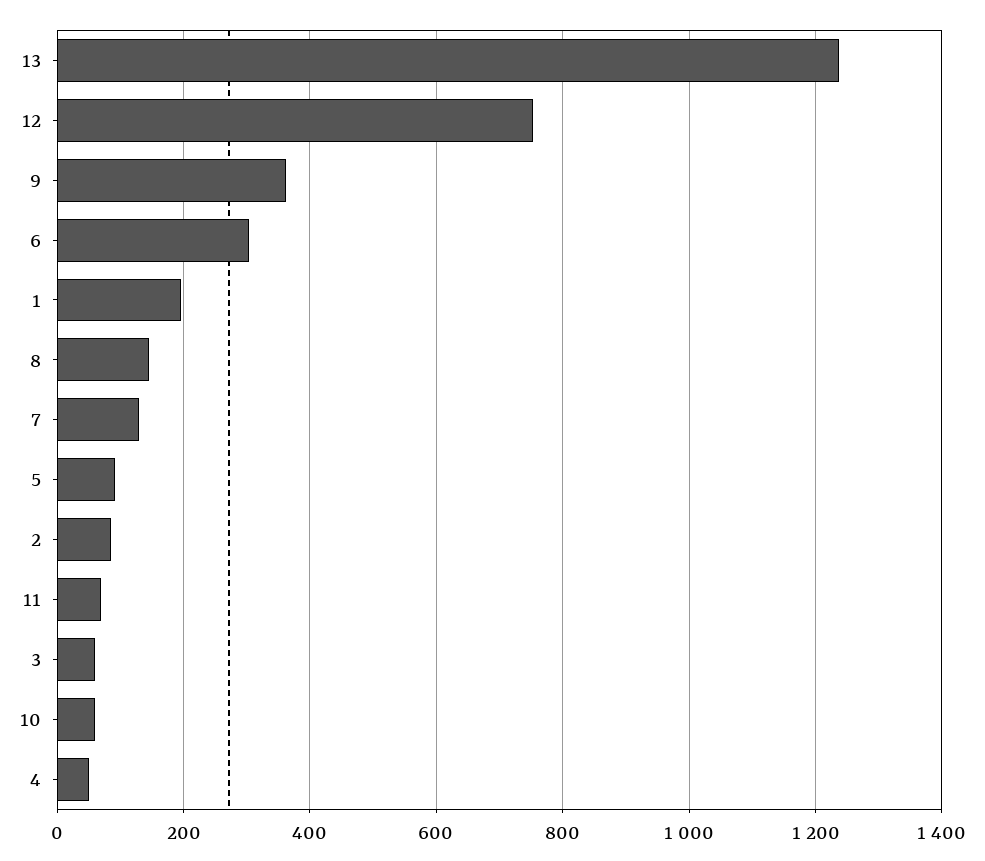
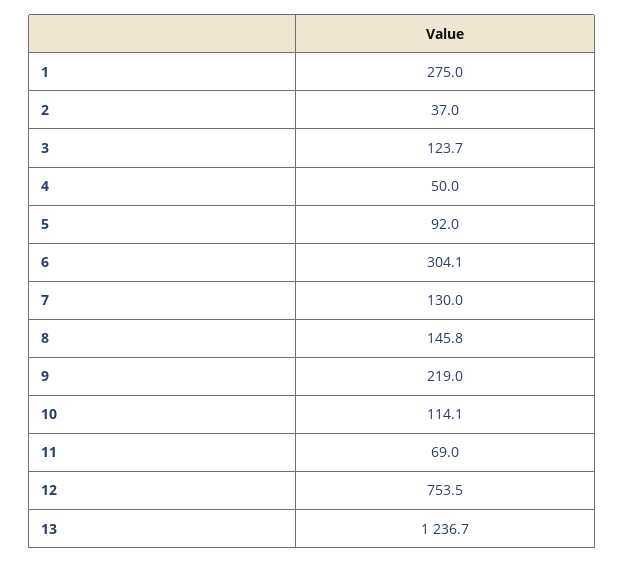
9: 360 -> 219
1: 200 -> 275
2: 80 -> 37
3: 60 -> 123.7
10: 60 -> 114.1

